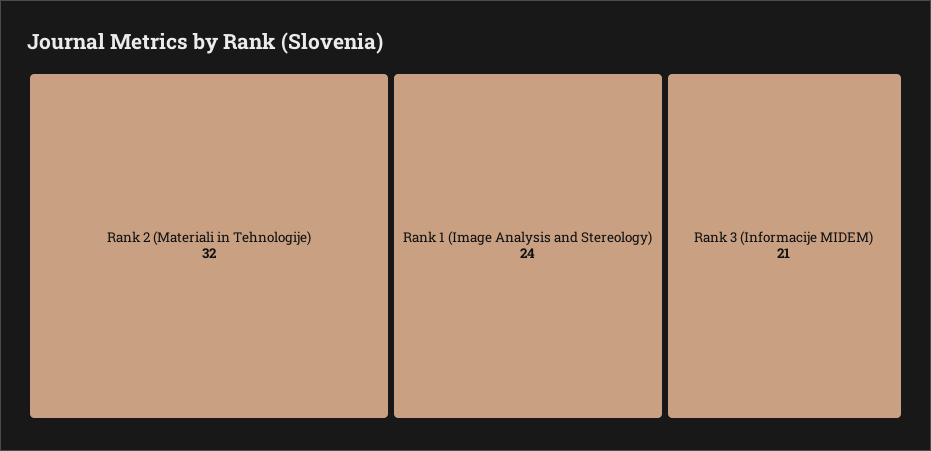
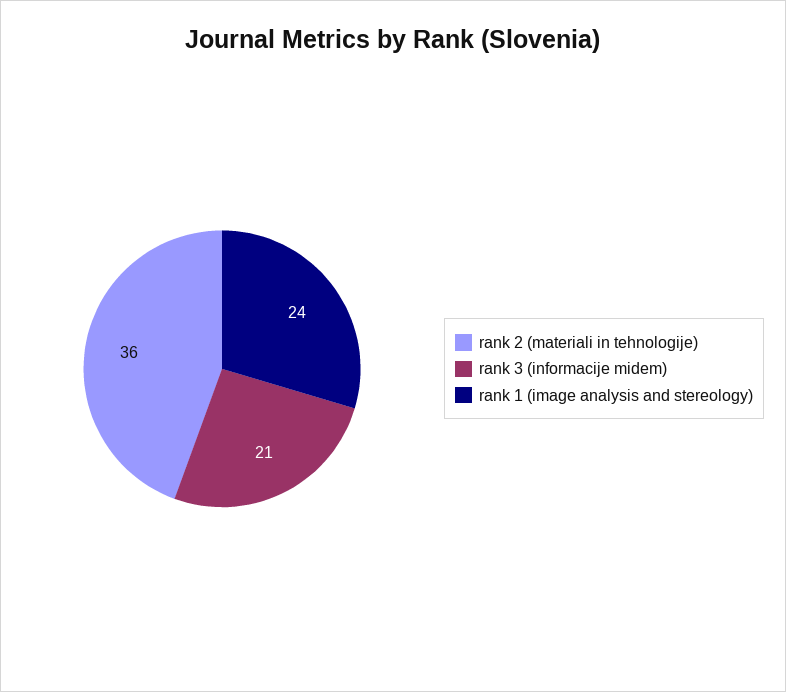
Rank 2 (Materiali in Tehnologije): 32 -> 36

